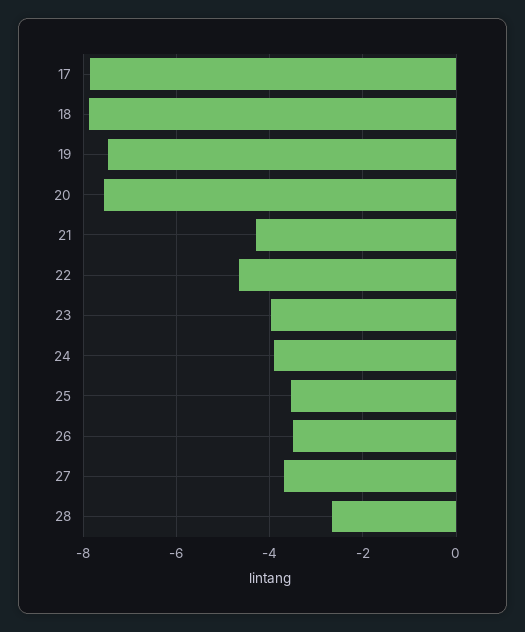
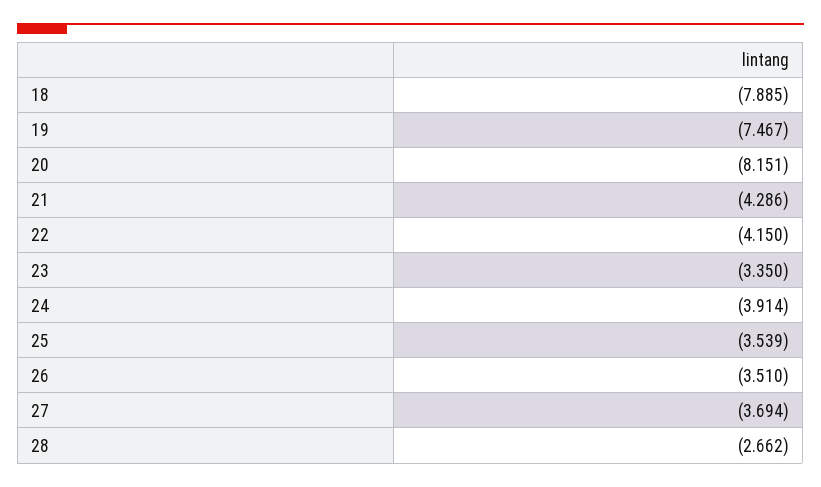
17: -7.8 -> none
20: -7.6 -> -8.151
22: -4.6 -> -4.15
23: -4 -> -3.35

